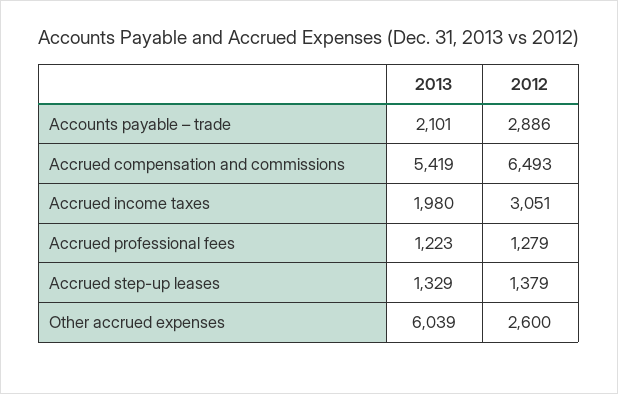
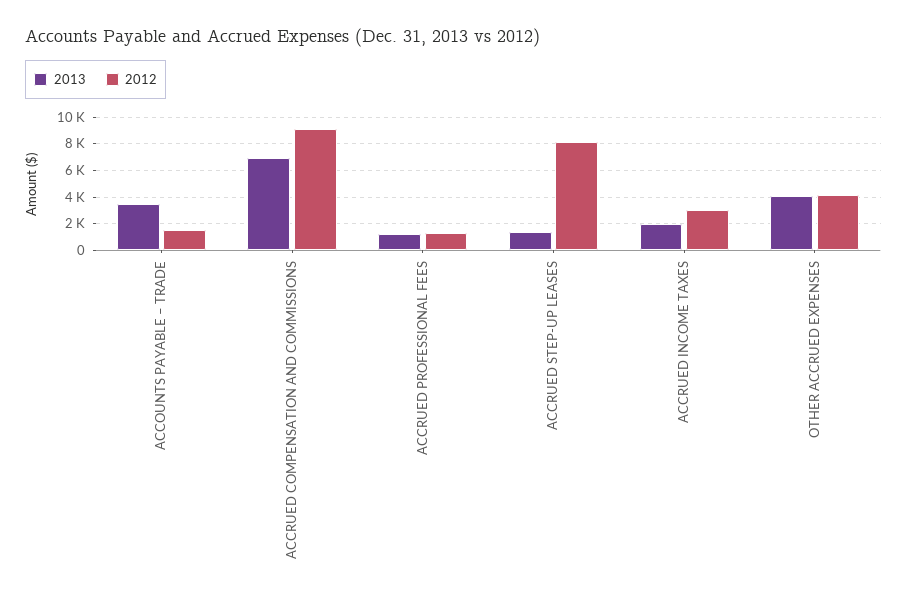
2013, Accounts payable – trade: 2101 -> 3500
2012, Accounts payable – trade: 2886 -> 1500
2013, Accrued compensation and commissions: 5419 -> 7000
2012, Accrued compensation and commissions: 6493 -> 9000
2012, Accrued step-up leases: 1379 -> 8000
2013, Other accrued expenses: 6039 -> 4000
2012, Other accrued expenses: 2600 -> 4000

